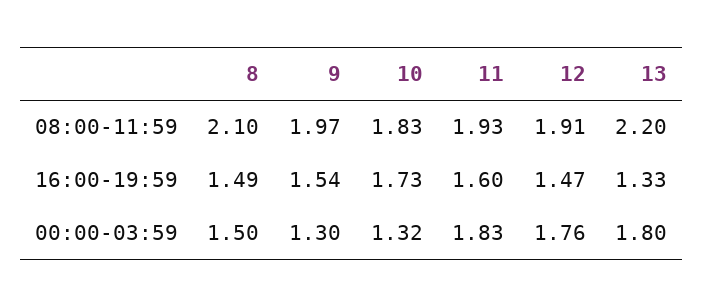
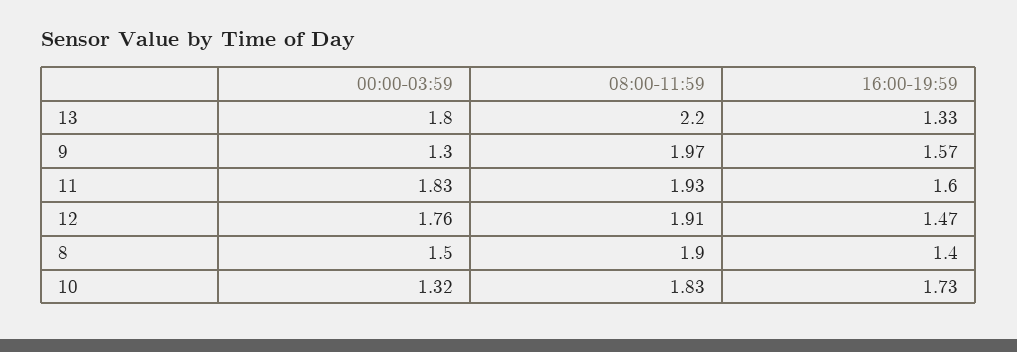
8, 08:00-11:59: 2.1 -> 1.9
8, 16:00-19:59: 1.49 -> 1.4
9, 16:00-19:59: 1.54 -> 1.57

